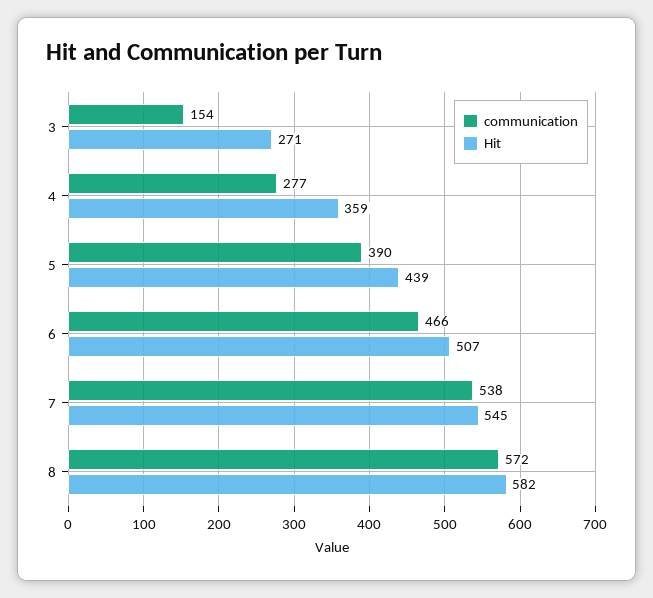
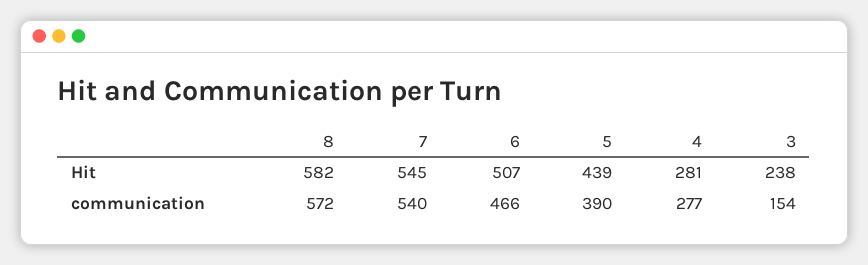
Hit, 3: 271 -> 238
Hit, 4: 359 -> 281
communication, 7: 538 -> 540

